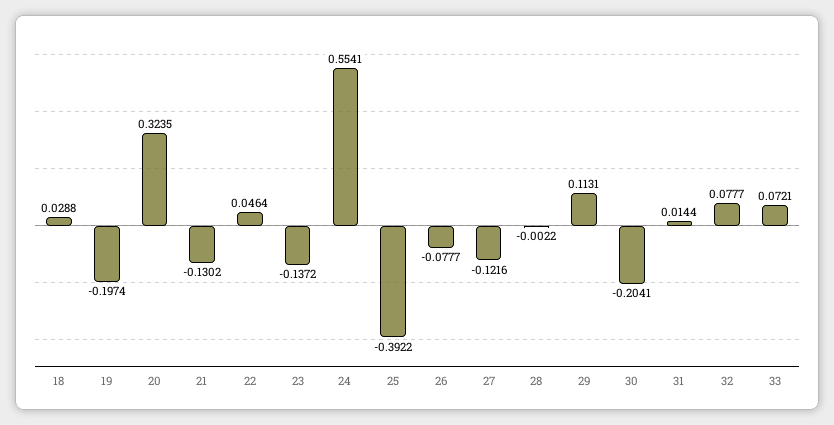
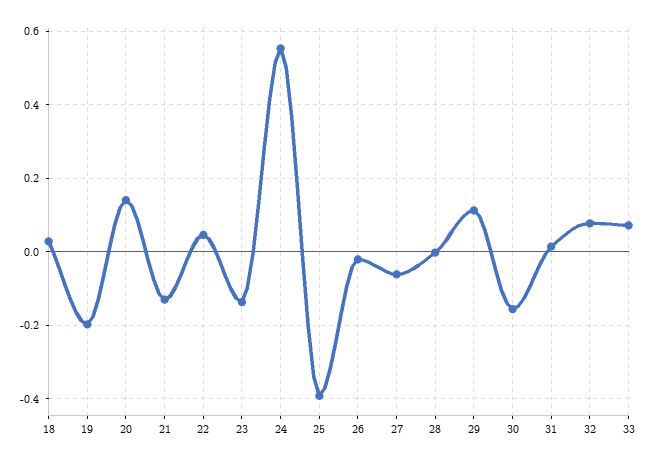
20: 0.3235 -> 0.14
26: -0.0777 -> -0.02
27: -0.1216 -> -0.06
30: -0.2041 -> -0.16

